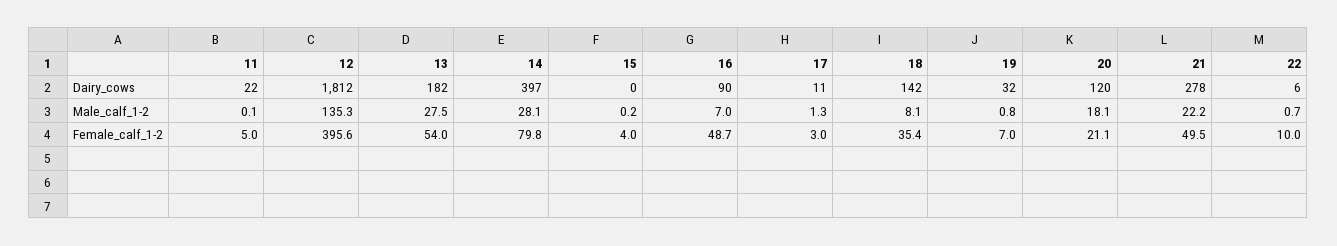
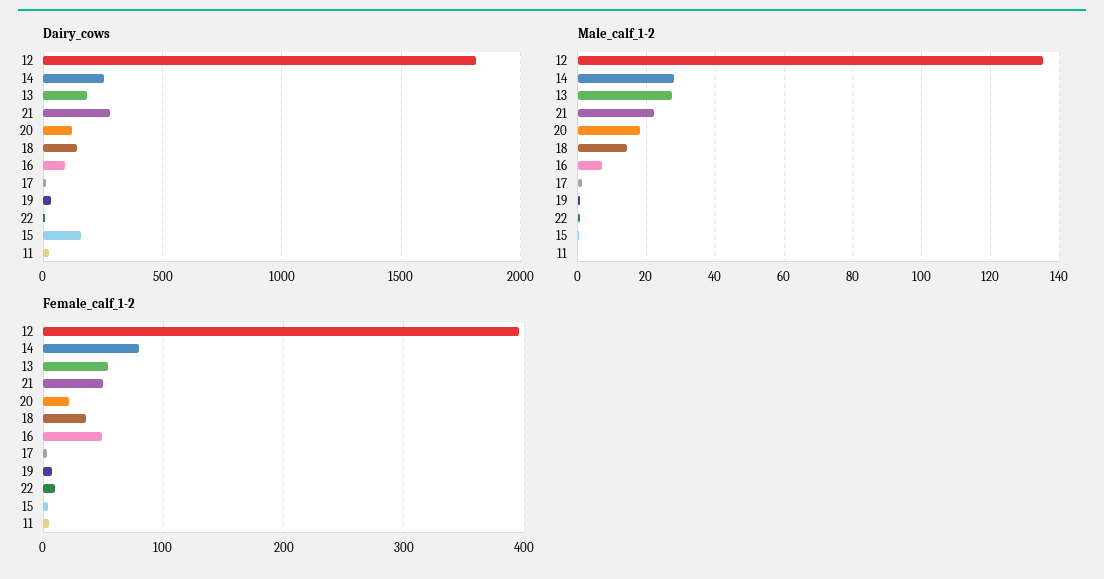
Dairy_cows, 14: 397 -> 250
Dairy_cows, 15: 0 -> 150
Male_calf_1-2, 18: 8.1 -> 14

